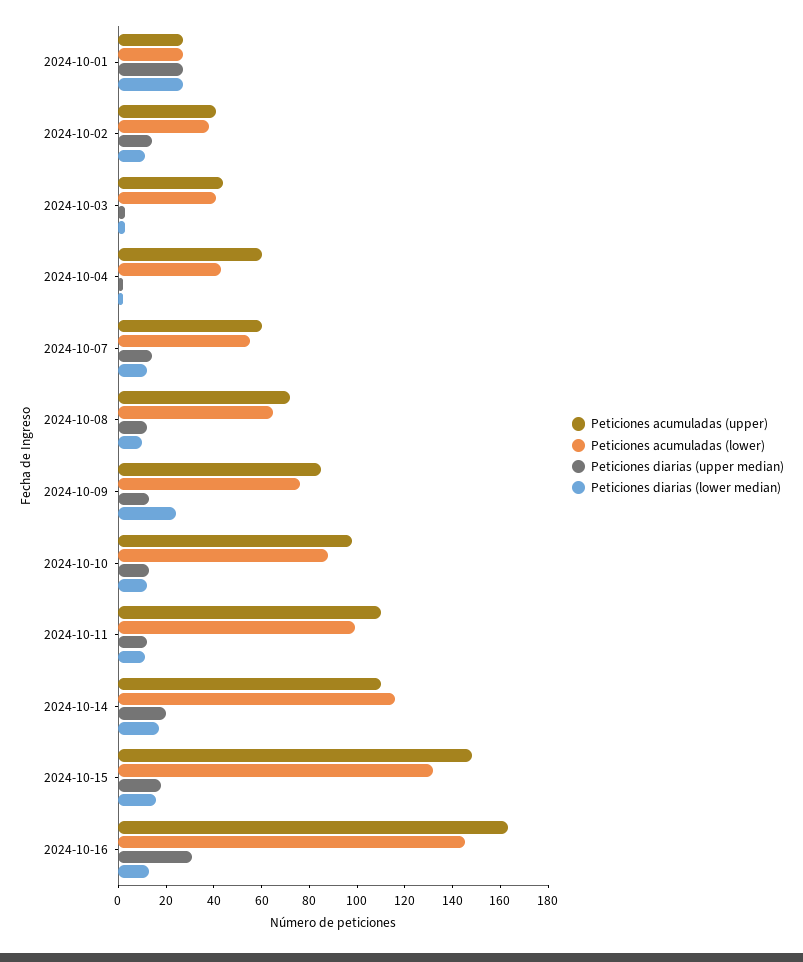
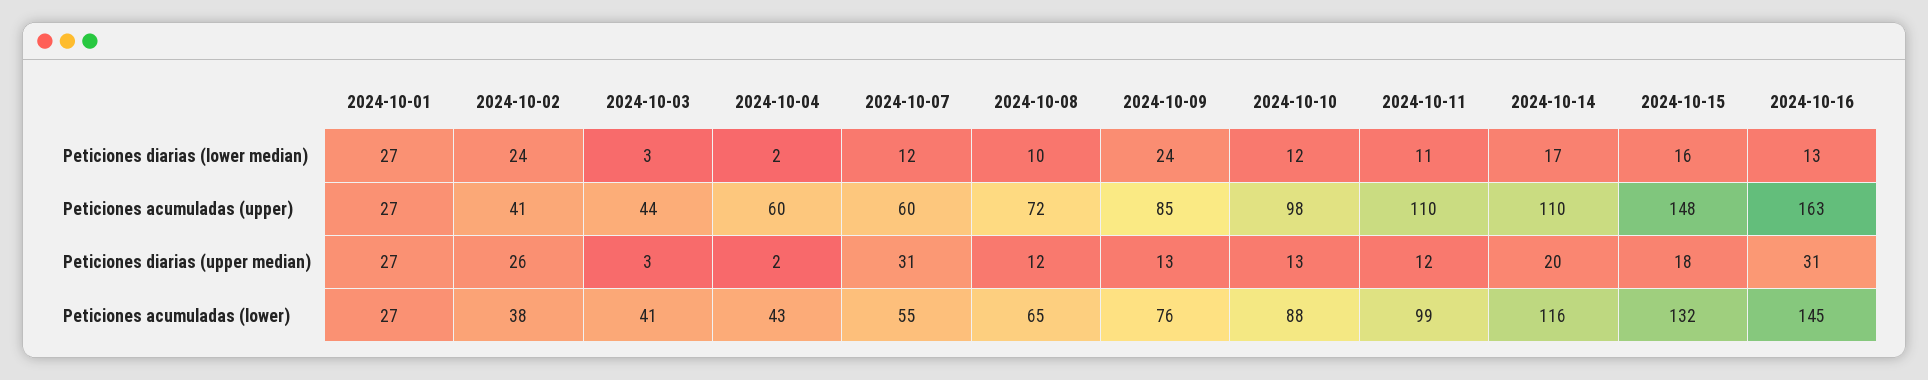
Peticiones diarias (upper median), 2024-10-02: 15 -> 26
Peticiones diarias (lower median), 2024-10-02: 10 -> 24
Peticiones diarias (upper median), 2024-10-07: 15 -> 31

